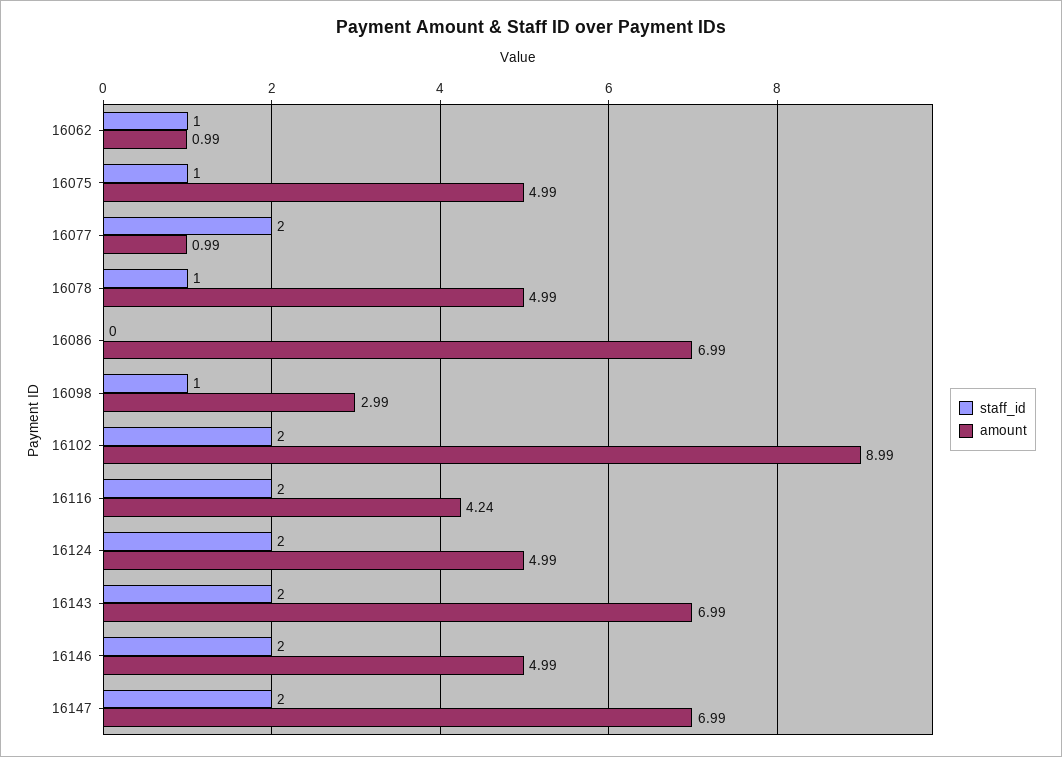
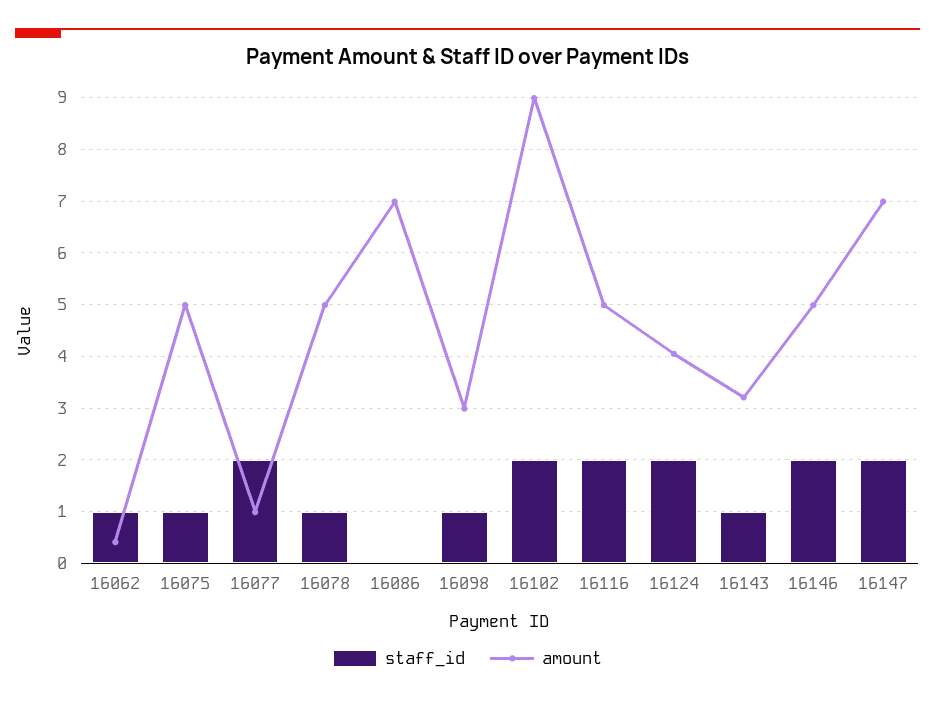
amount, 16062: 0.99 -> 0.4
amount, 16116: 4.24 -> 5
amount, 16124: 4.99 -> 4
staff_id, 16143: 2 -> 1
amount, 16143: 6.99 -> 3.2

